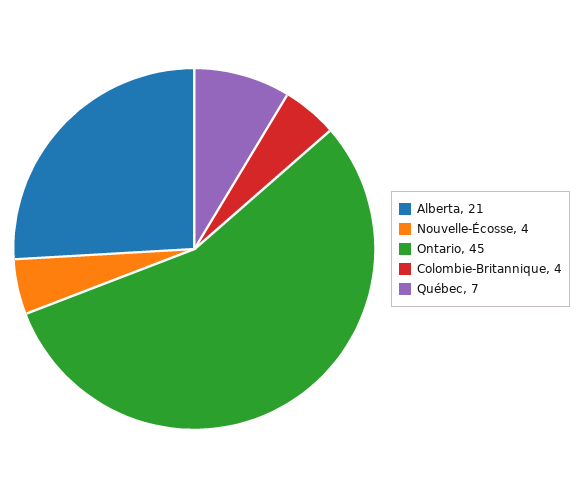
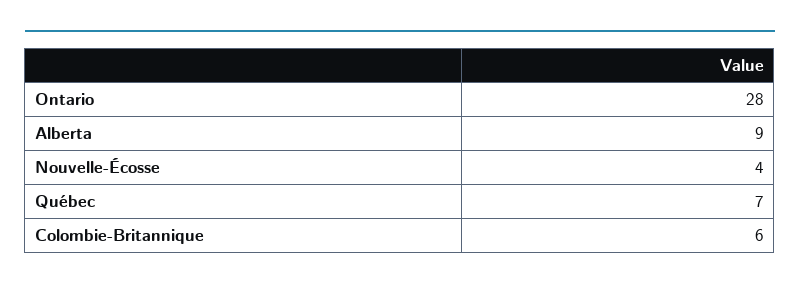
Alberta: 21 -> 9
Ontario: 45 -> 28
Colombie-Britannique: 4 -> 6

